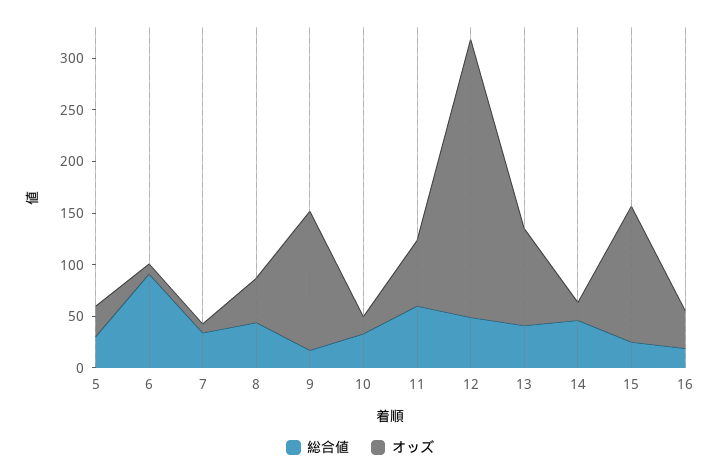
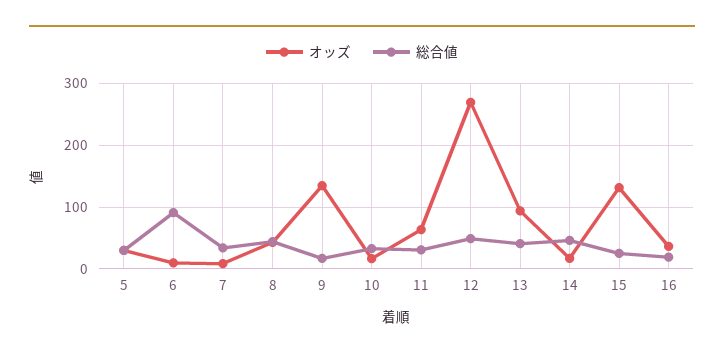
総合値, 11: 60 -> 30

